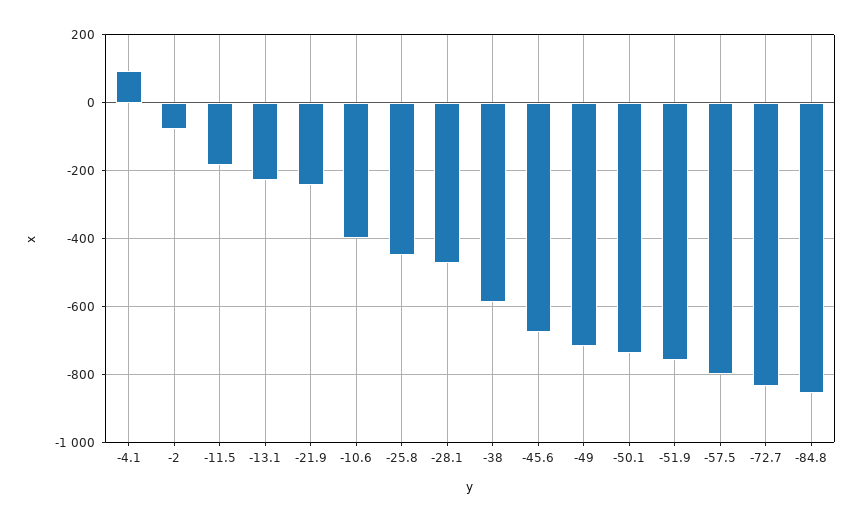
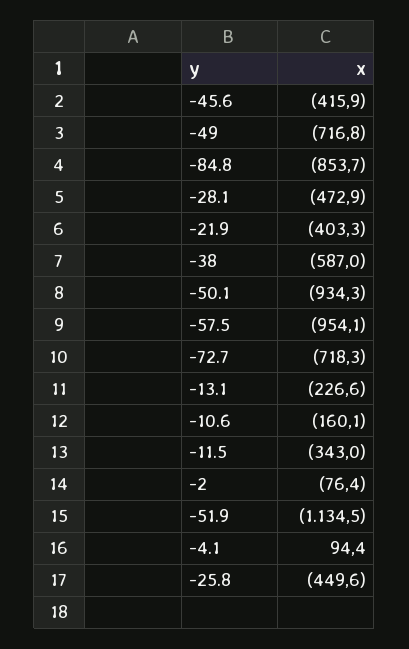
-11.5: -180 -> -343
-21.9: -240 -> -403.3
-10.6: -400 -> -160.1
-45.6: -680 -> -415.9
-50.1: -740 -> -934.3
-51.9: -760 -> -1134.5
-57.5: -800 -> -954.1
-72.7: -840 -> -718.3

